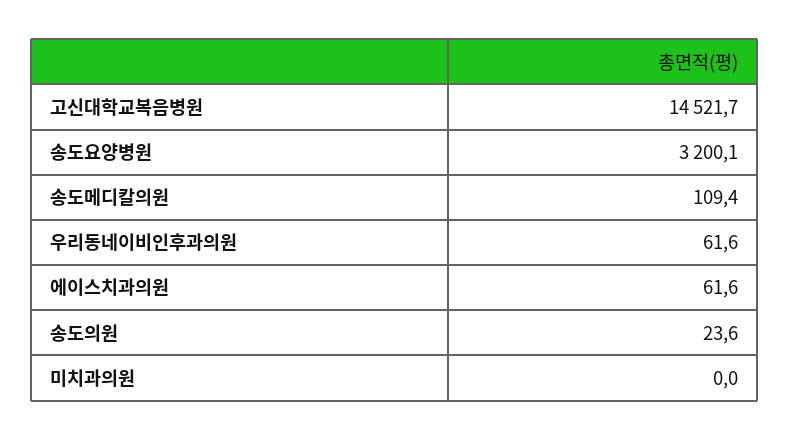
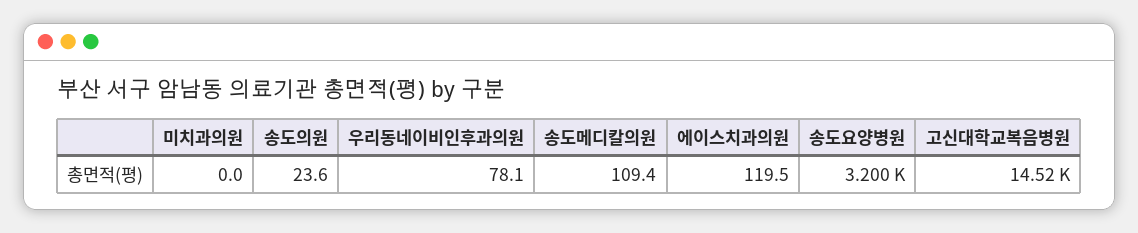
우리동네이비인후과의원: 61.6 -> 78.1
에이스치과의원: 61.6 -> 119.5

